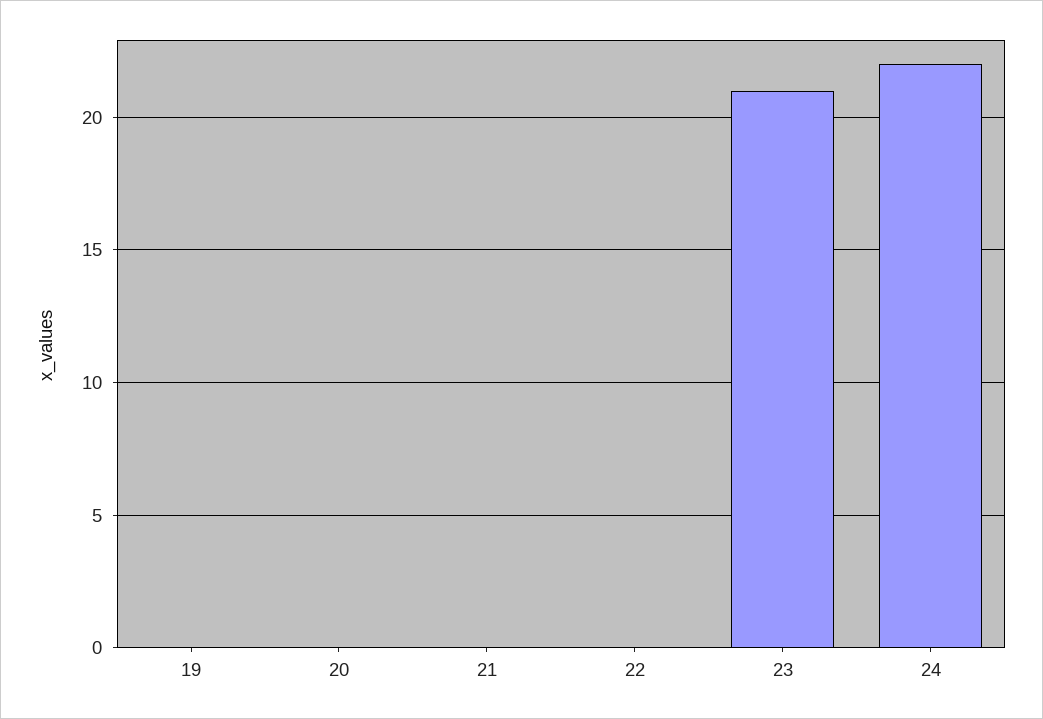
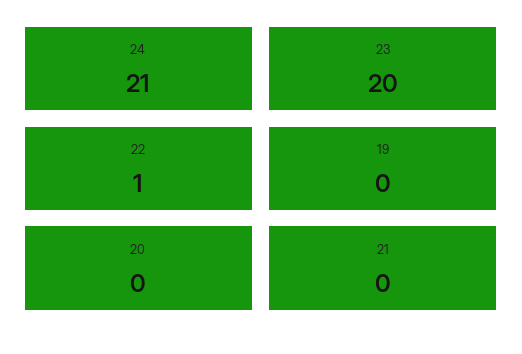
22: 0 -> 1
23: 21 -> 20
24: 22 -> 21

